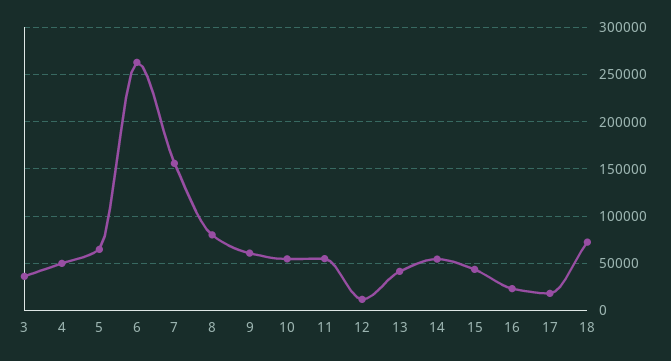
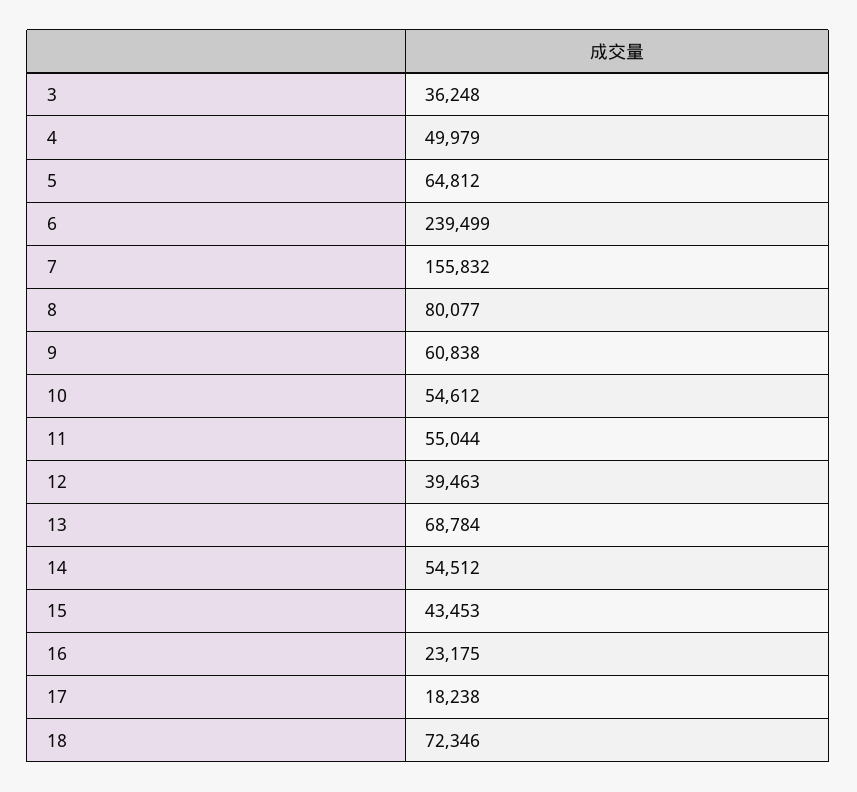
6: 260000 -> 239499
12: 10000 -> 39463
13: 40000 -> 68784

